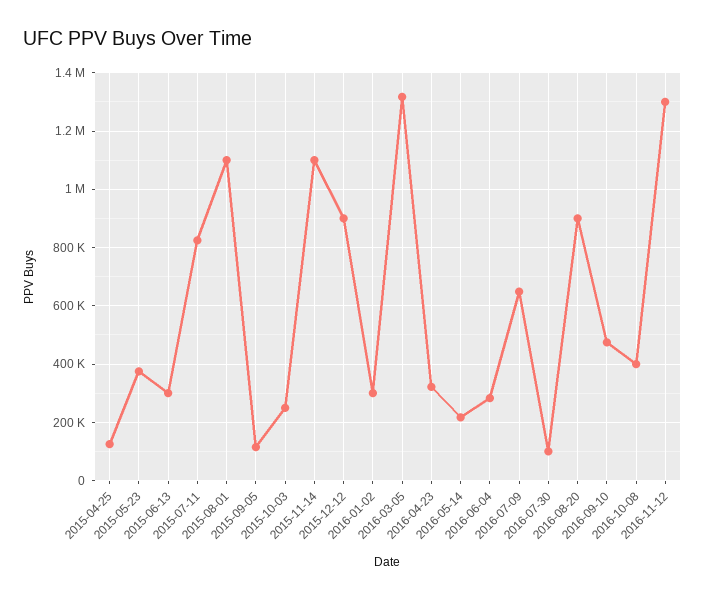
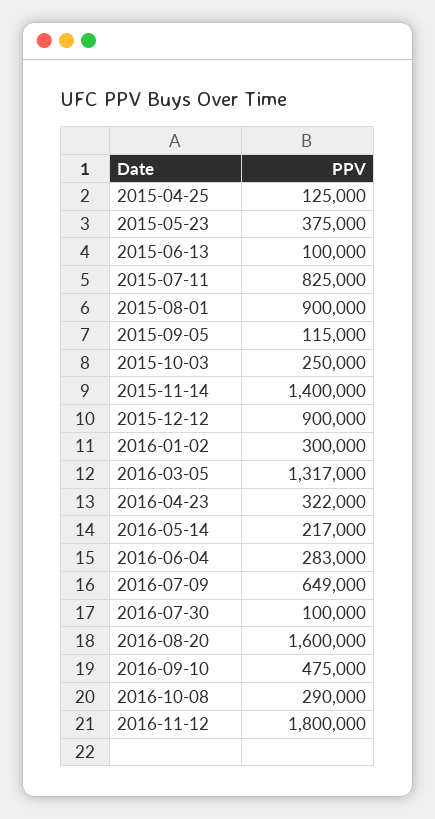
2015-06-13: 300000 -> 100000
2015-08-01: 1100000 -> 900000
2015-11-14: 1100000 -> 1400000
2016-08-20: 900000 -> 1600000
2016-10-08: 400000 -> 290000
2016-11-12: 1300000 -> 1800000

